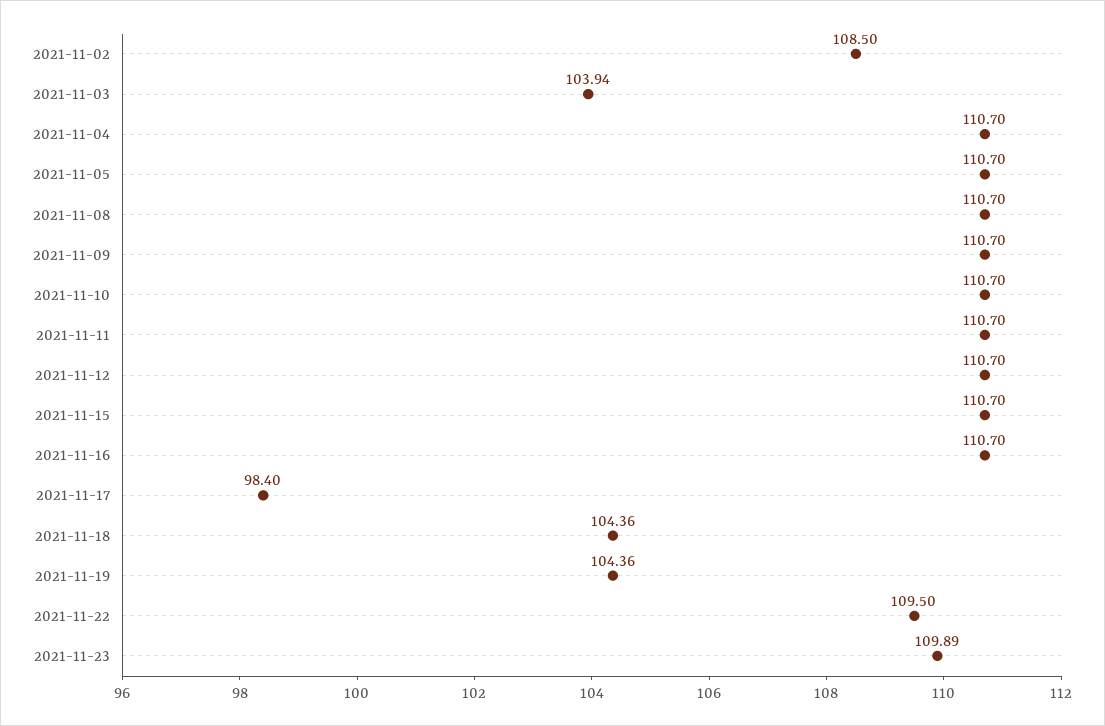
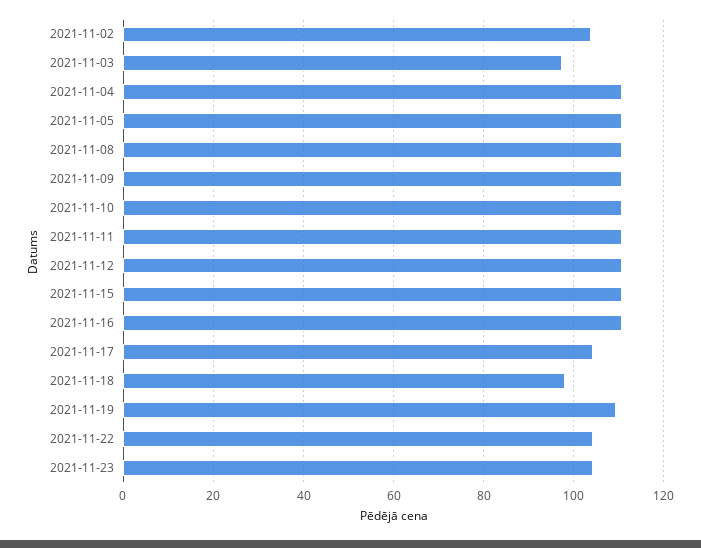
2021-11-02: 108.5 -> 104
2021-11-03: 103.94 -> 98
2021-11-17: 98.4 -> 104
2021-11-18: 104.36 -> 98
2021-11-19: 104.36 -> 110
2021-11-22: 109.5 -> 104
2021-11-23: 109.89 -> 104

